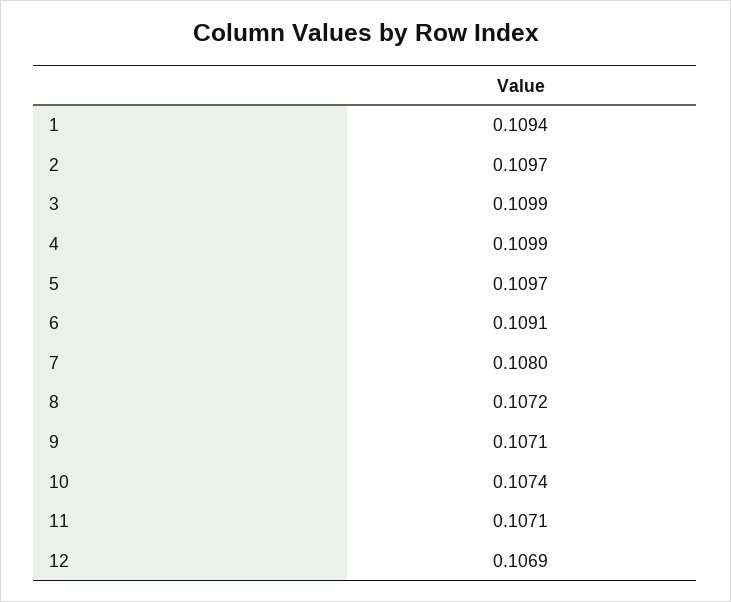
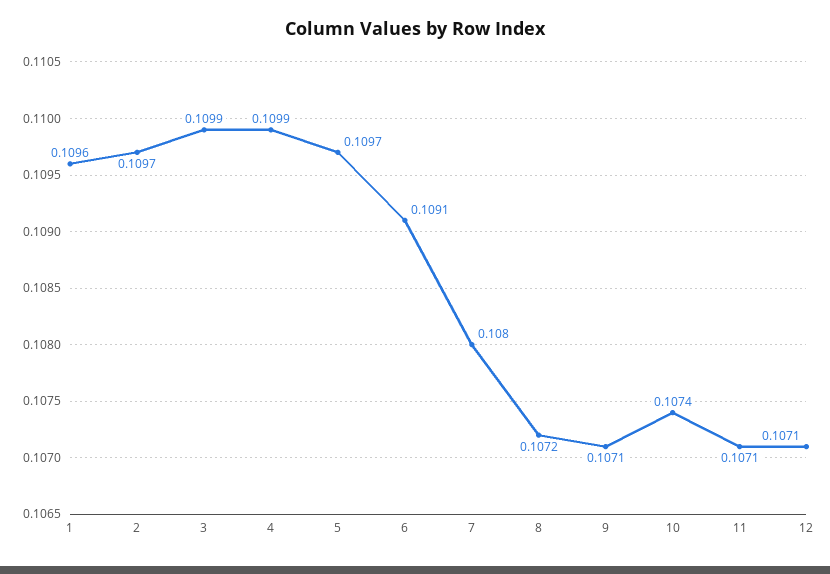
1: 0.1094 -> 0.1096
12: 0.1069 -> 0.1071

